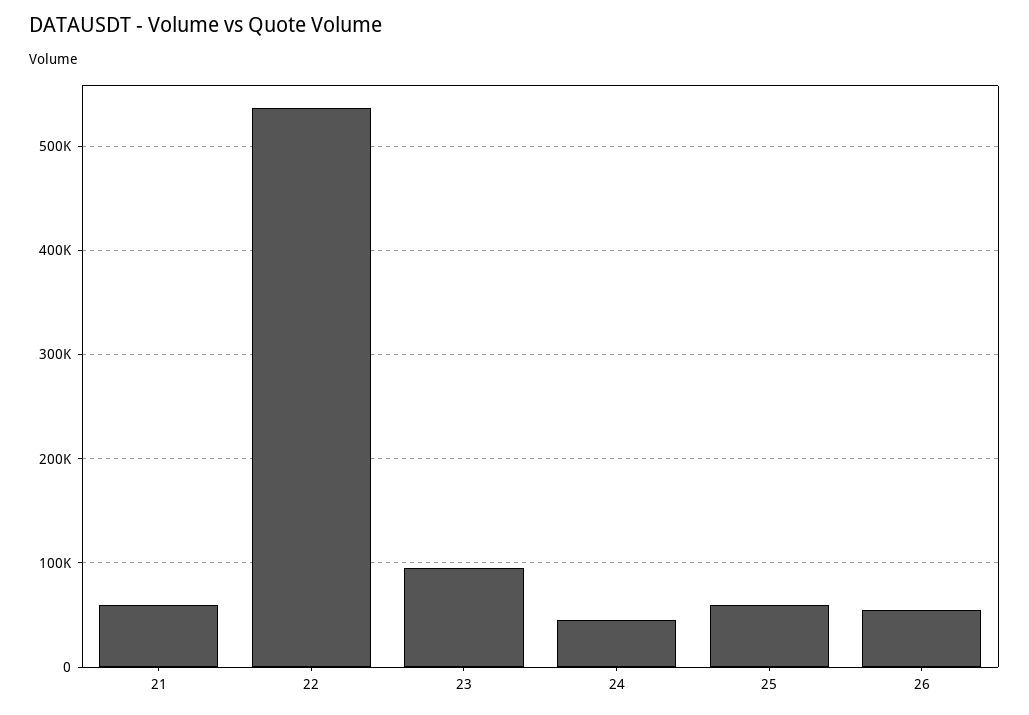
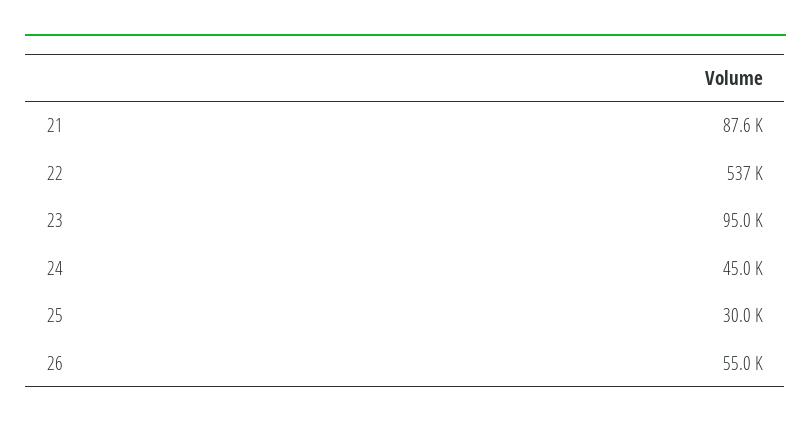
21: 60000 -> 87600
25: 60000 -> 30000

